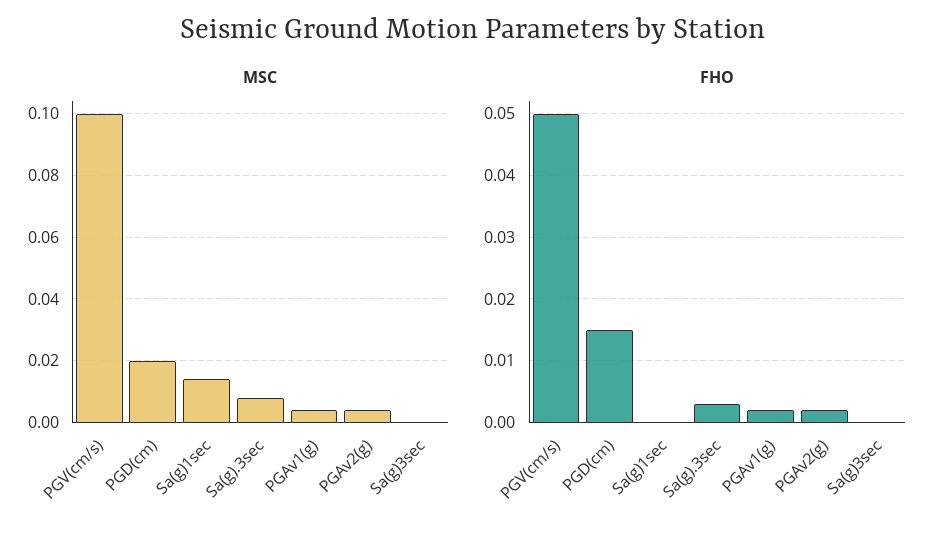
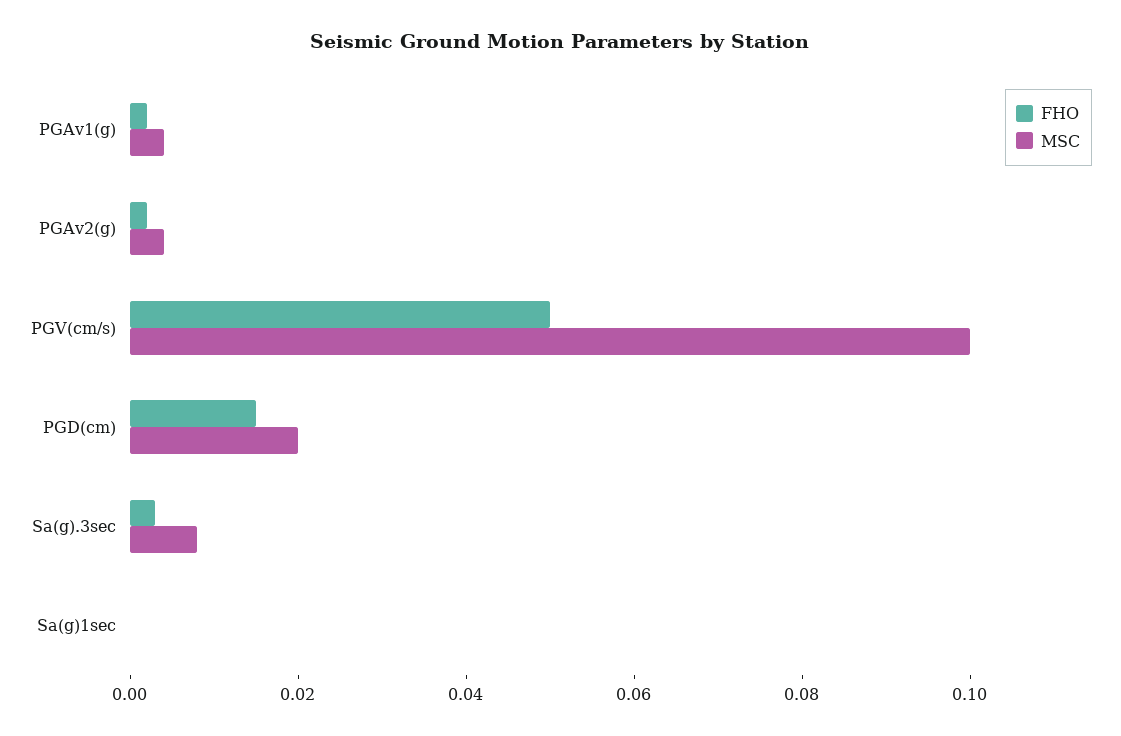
MSC, Sa(g)1sec: 0.015 -> 0
MSC, Sa(g)3sec: 0 -> none
FHO, Sa(g)3sec: 0 -> none

